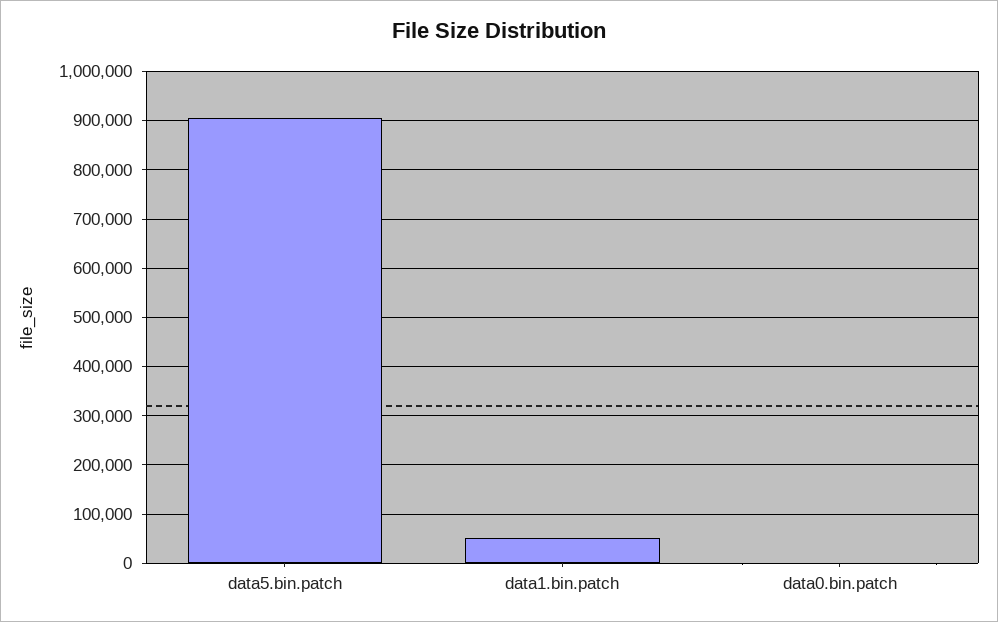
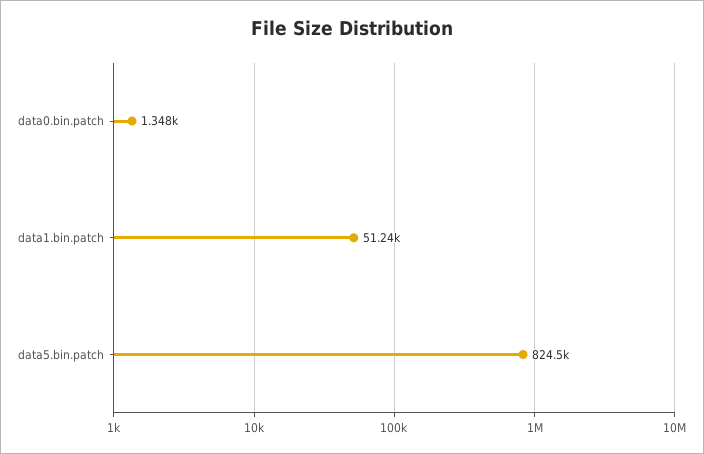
data5.bin.patch: 900000 -> 824500

